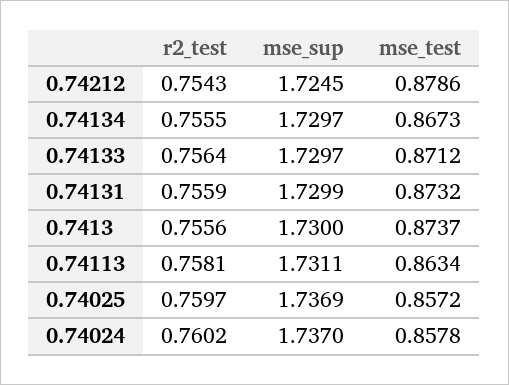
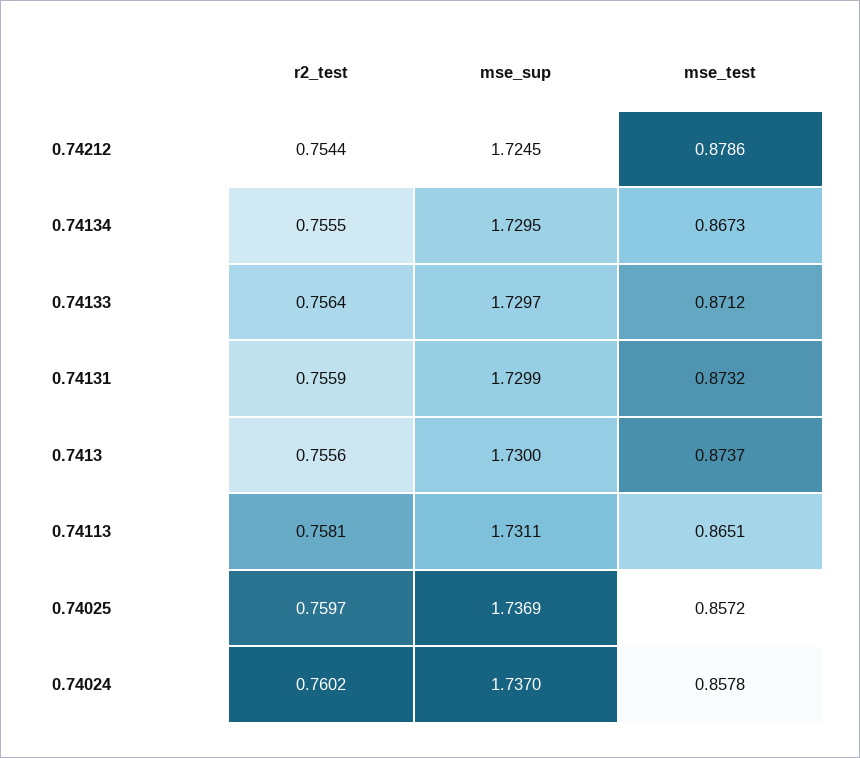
r2_test, 0.74212: 0.7543 -> 0.7544
mse_sup, 0.74134: 1.7297 -> 1.7295
mse_test, 0.74113: 0.8634 -> 0.8651

